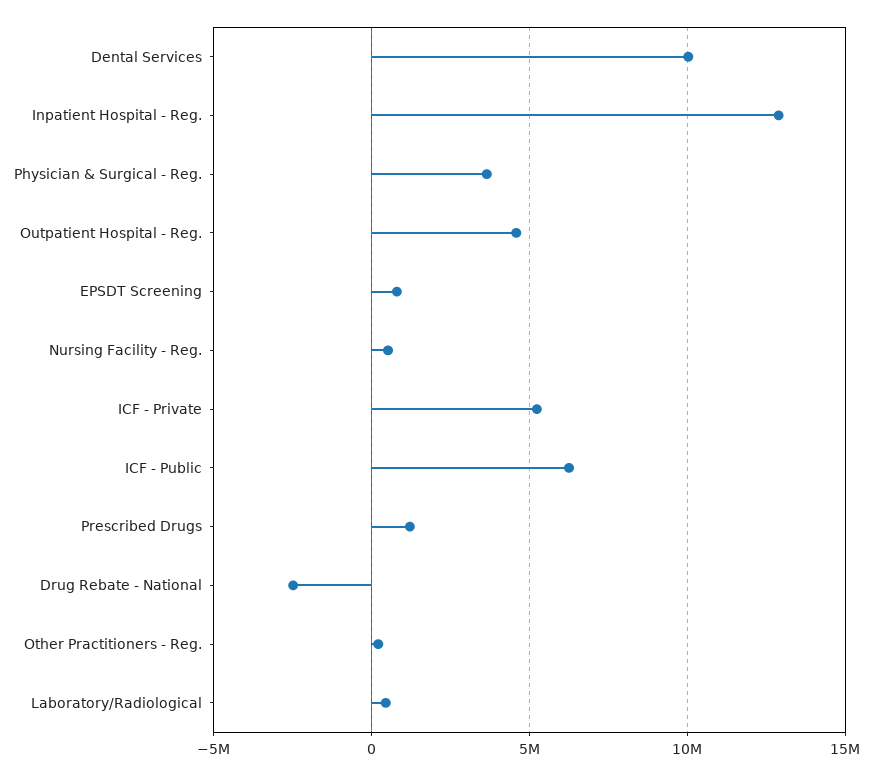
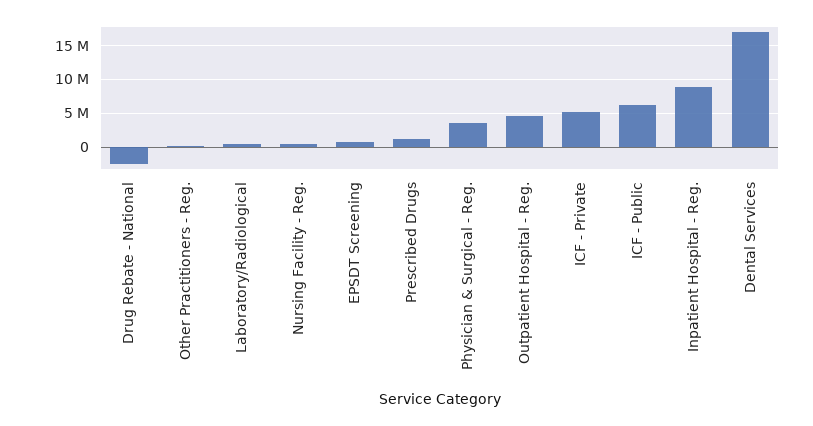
Dental Services: 10000000 -> 17000000
Inpatient Hospital - Reg.: 13000000 -> 9000000

